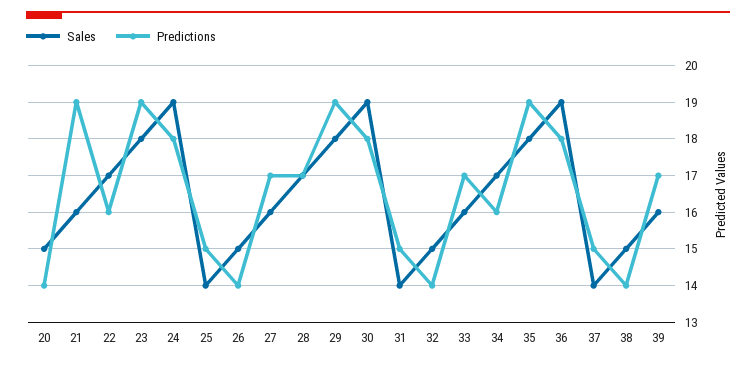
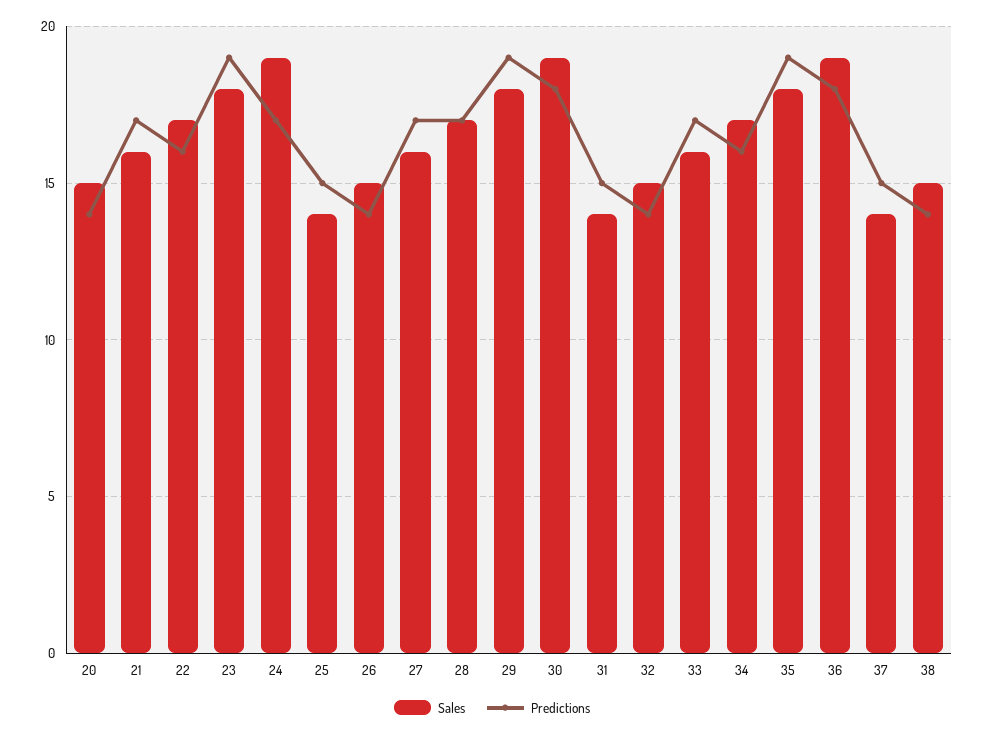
Predictions, 21: 19 -> 17
Predictions, 24: 18 -> 17
Sales, 39: 16 -> none
Predictions, 39: 17 -> none

